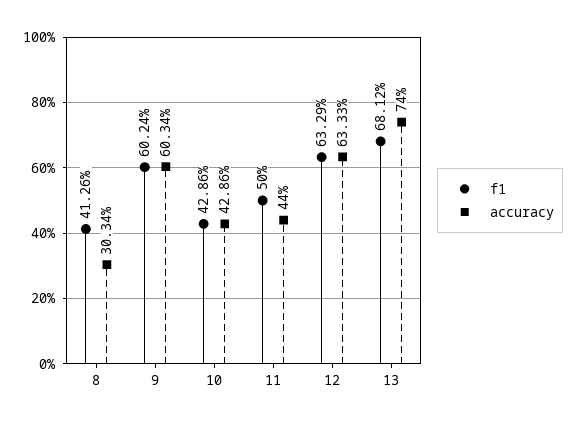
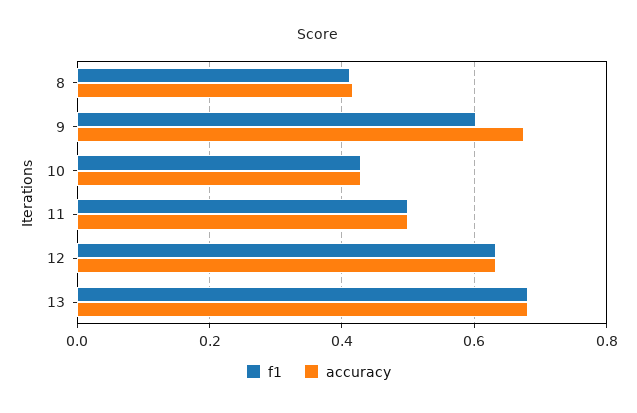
accuracy, 8: 0.3034 -> 0.42
accuracy, 9: 0.6034 -> 0.68
accuracy, 11: 0.44 -> 0.5
accuracy, 13: 0.74 -> 0.68

